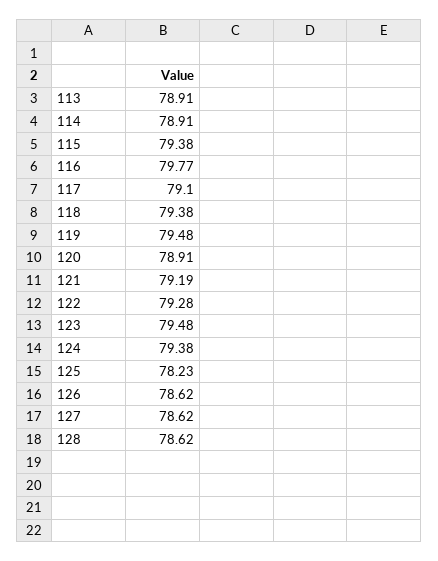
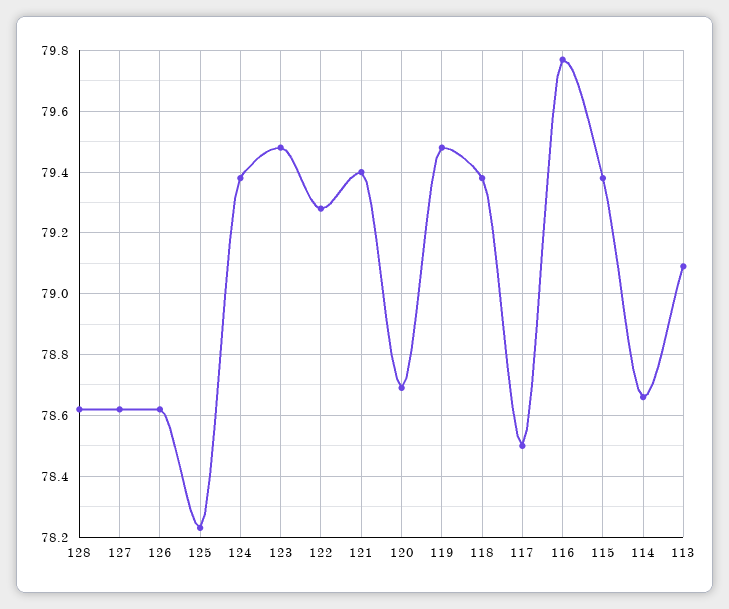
113: 78.91 -> 79.1
114: 78.91 -> 78.65
117: 79.1 -> 78.5
120: 78.91 -> 78.7
121: 79.19 -> 79.4

